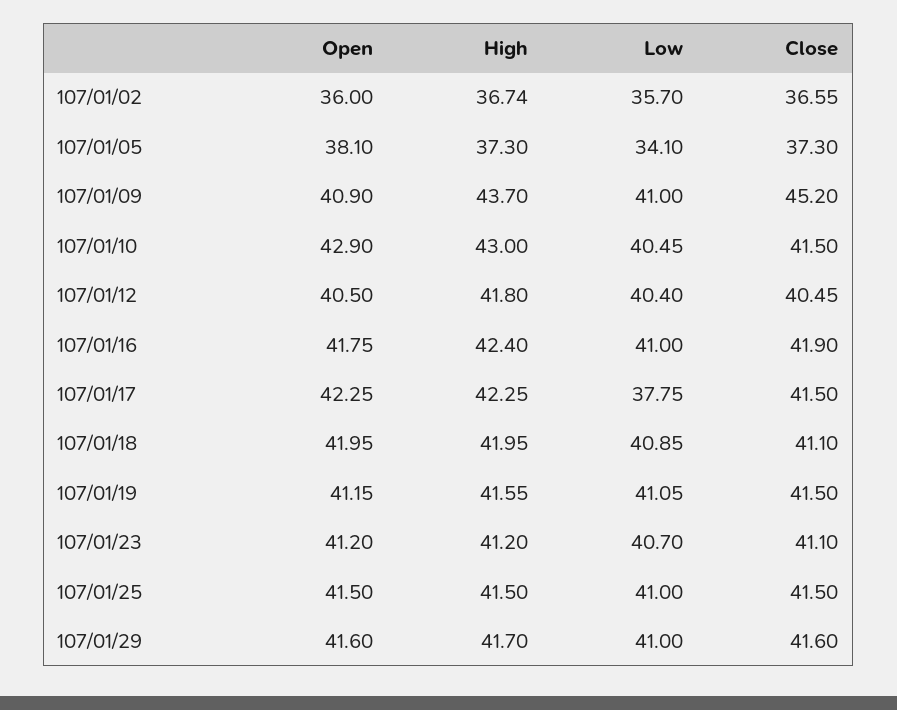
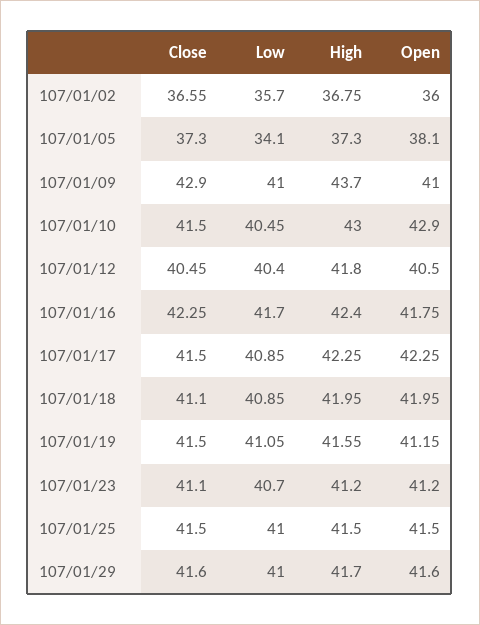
High, 107/01/02: 36.74 -> 36.75
Open, 107/01/09: 40.9 -> 41
Close, 107/01/09: 45.2 -> 42.9
Low, 107/01/16: 41 -> 41.7
Close, 107/01/16: 41.9 -> 42.25
Low, 107/01/17: 37.75 -> 40.85

